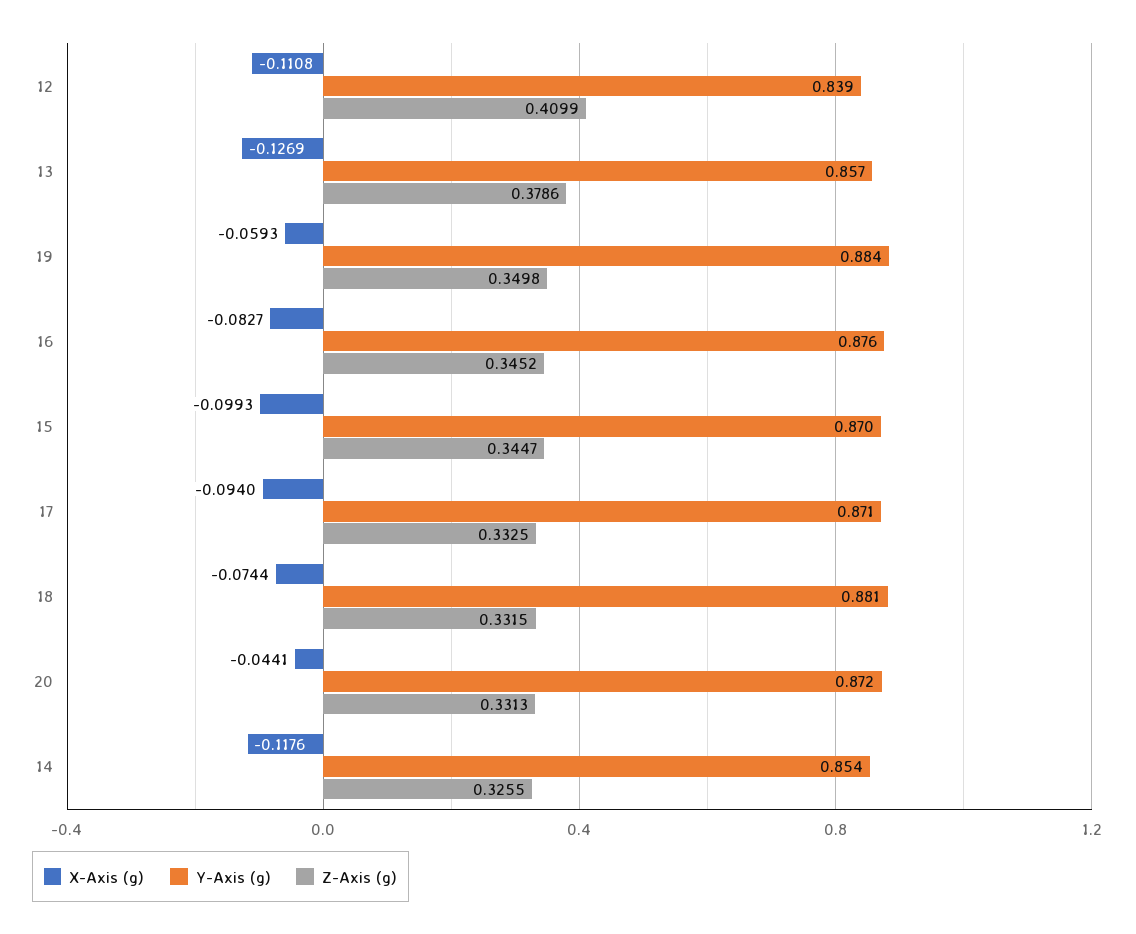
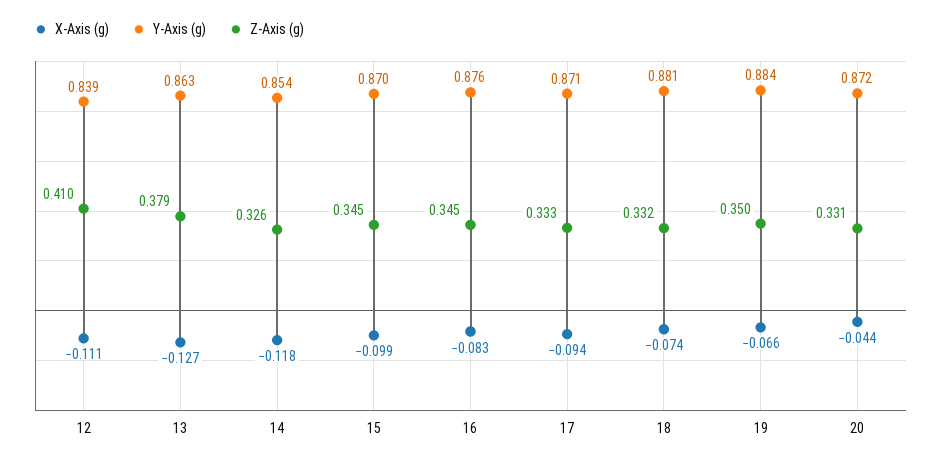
Y-Axis (g), 13: 0.857 -> 0.863
X-Axis (g), 19: -0.0593 -> -0.066

